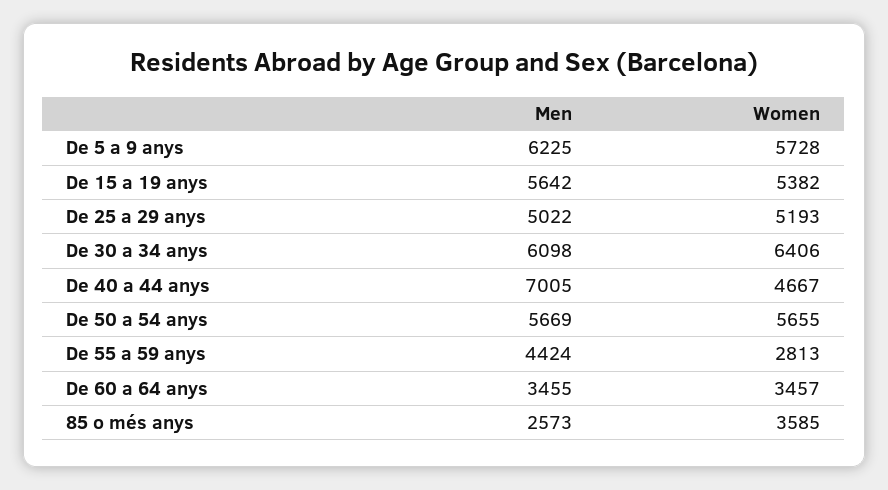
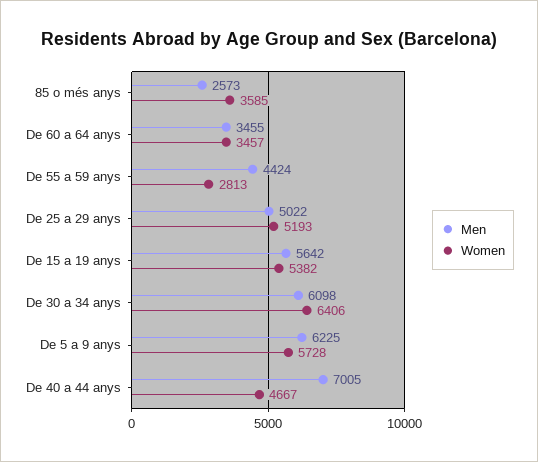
Men, De 50 a 54 anys: 5669 -> none
Women, De 50 a 54 anys: 5655 -> none

